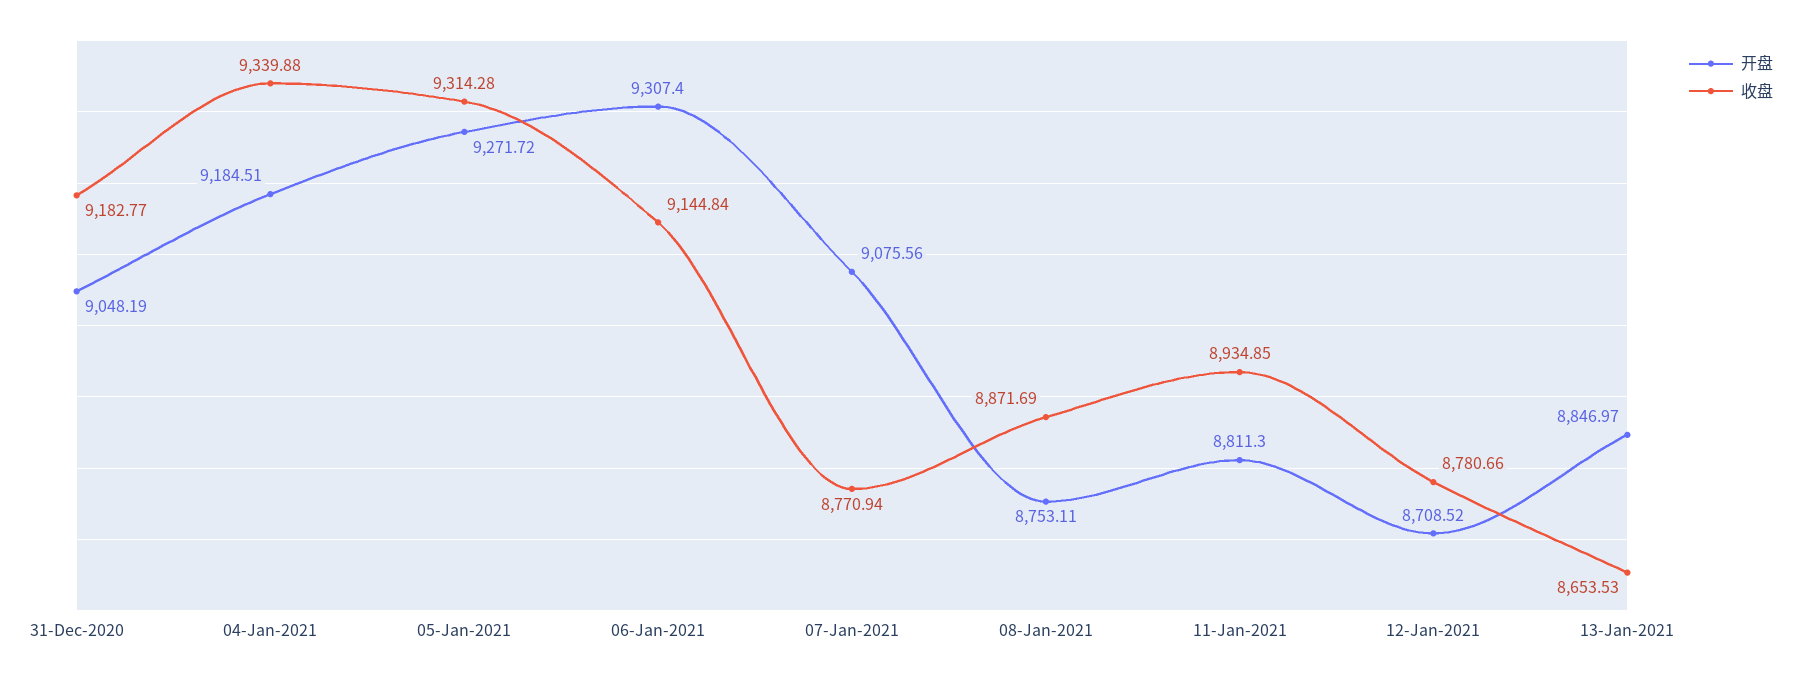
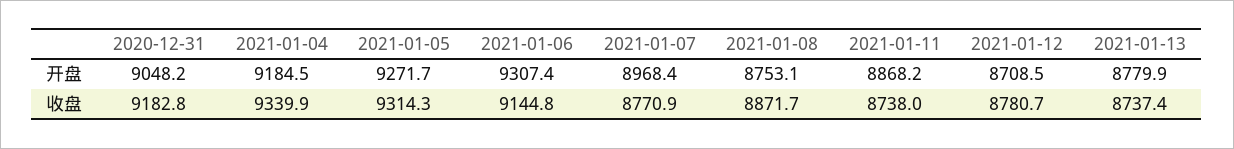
开盘, 07-Jan-2021: 9075.56 -> 8968.4
开盘, 11-Jan-2021: 8811.3 -> 8868.2
收盘, 11-Jan-2021: 8934.85 -> 8738
开盘, 13-Jan-2021: 8846.97 -> 8779.9
收盘, 13-Jan-2021: 8653.53 -> 8737.4

